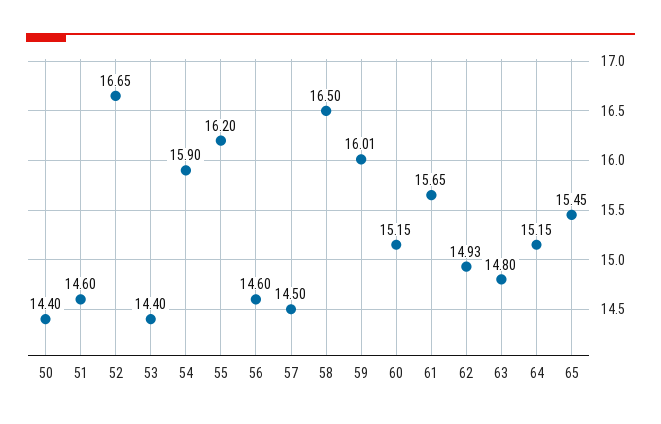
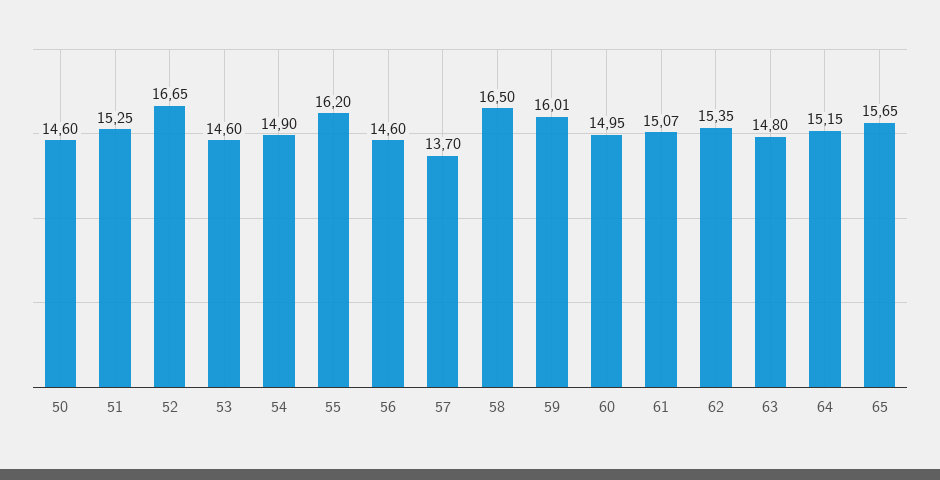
50: 14.4 -> 14.6
51: 14.6 -> 15.25
53: 14.4 -> 14.6
54: 15.9 -> 14.9
57: 14.5 -> 13.7
60: 15.15 -> 14.95
61: 15.65 -> 15.07
62: 14.93 -> 15.35
65: 15.45 -> 15.65

